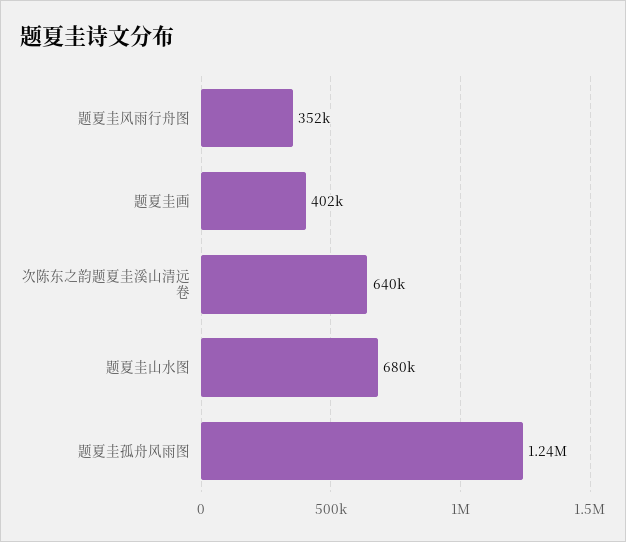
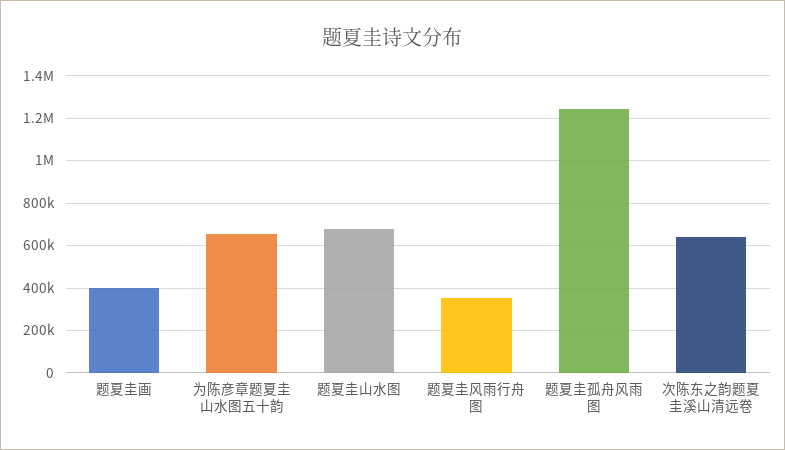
为陈彦章题夏圭山水图五十韵: none -> 650000

